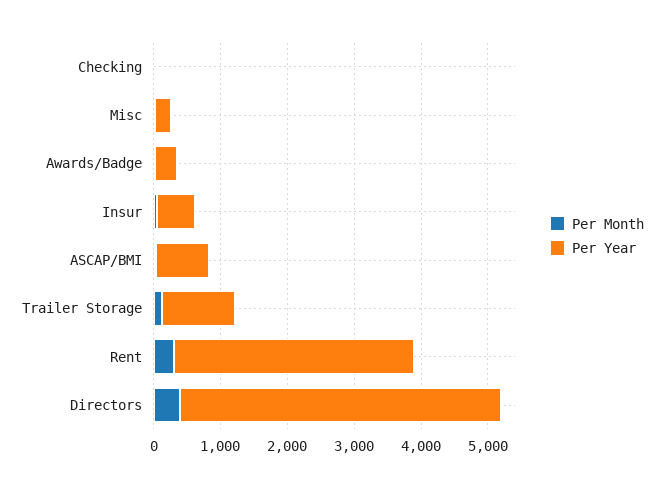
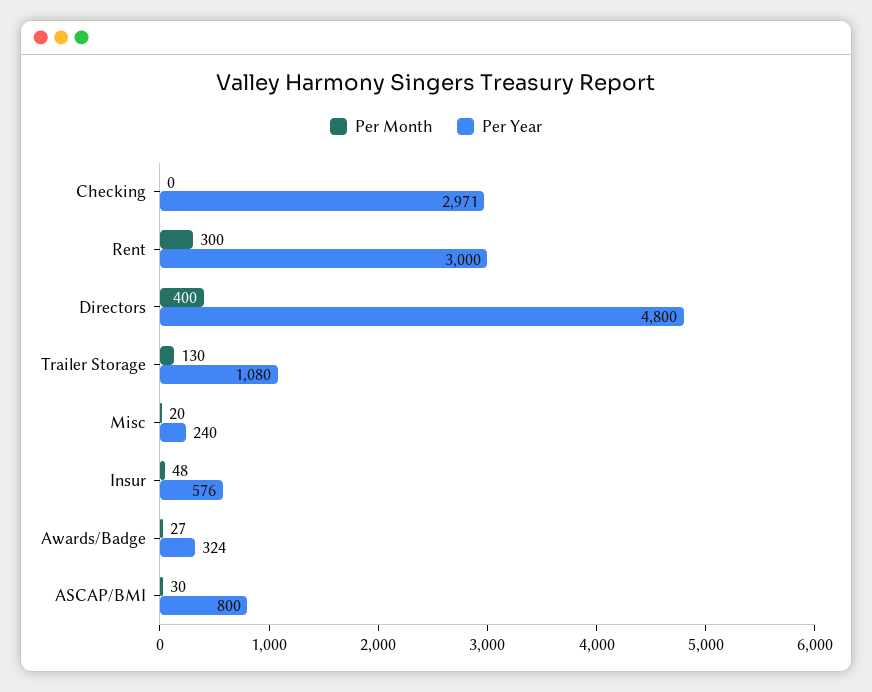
Per Year, Checking: 0 -> 2971
Per Year, Rent: 3600 -> 3000

